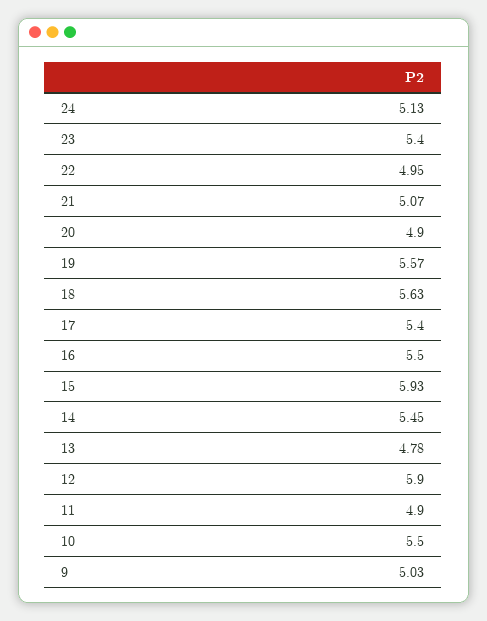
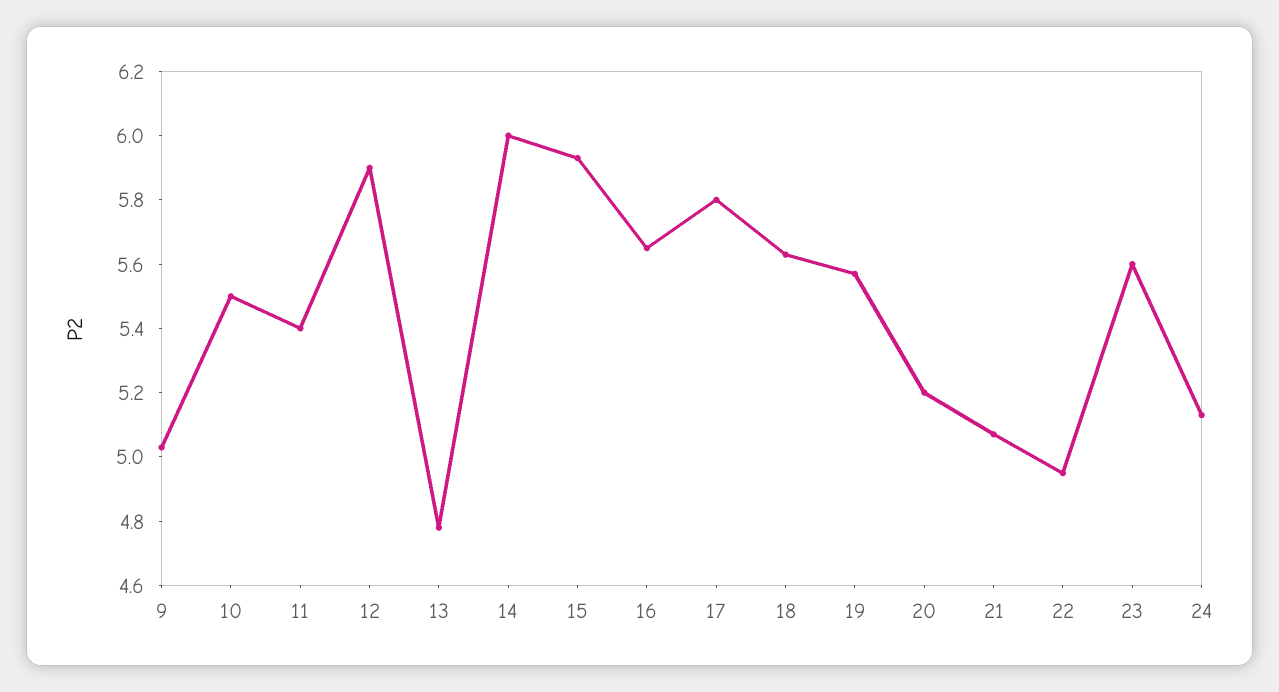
23: 5.4 -> 5.6
20: 4.9 -> 5.2
17: 5.4 -> 5.8
16: 5.5 -> 5.65
14: 5.45 -> 6
11: 4.9 -> 5.4

